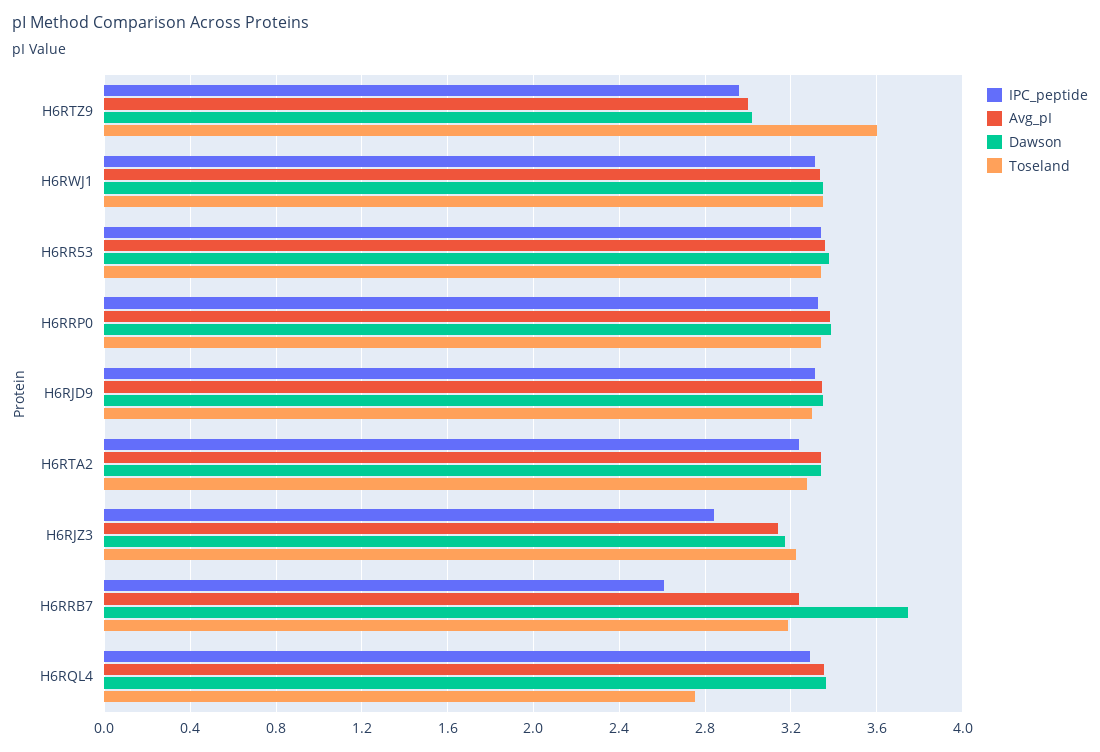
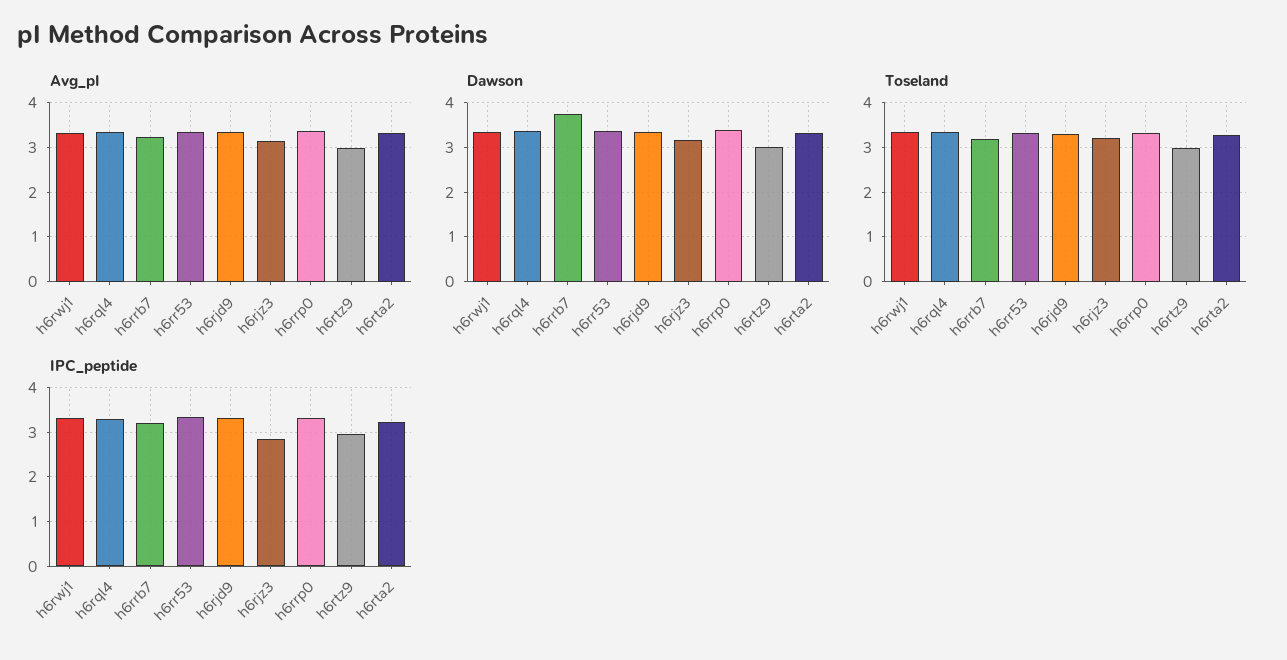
Toseland, H6RTZ9: 3.6 -> 3
IPC_peptide, H6RRB7: 2.6 -> 3.2
Toseland, H6RQL4: 2.75 -> 3.4

